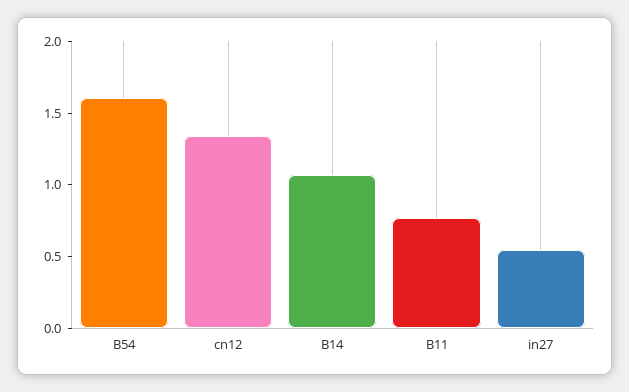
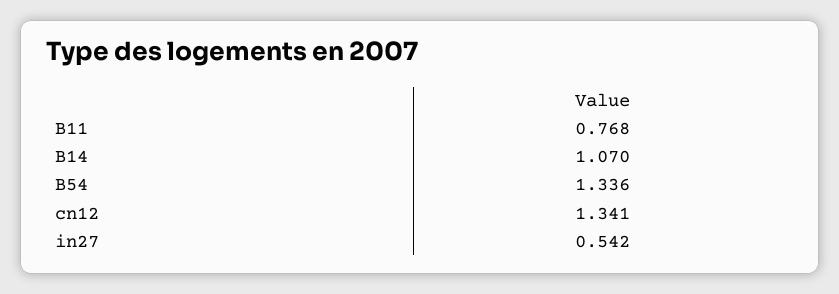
B54: 1.6 -> 1.336

